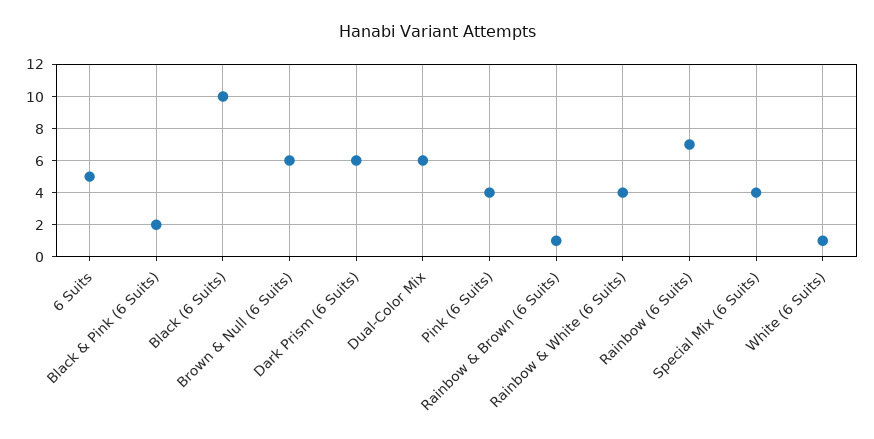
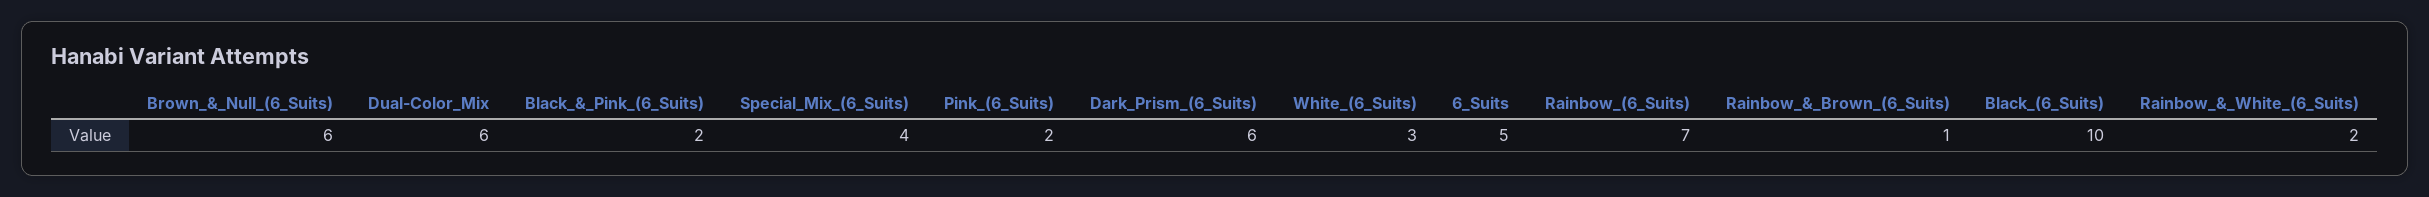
Pink (6 Suits): 4 -> 2
Rainbow & White (6 Suits): 4 -> 2
White (6 Suits): 1 -> 3

